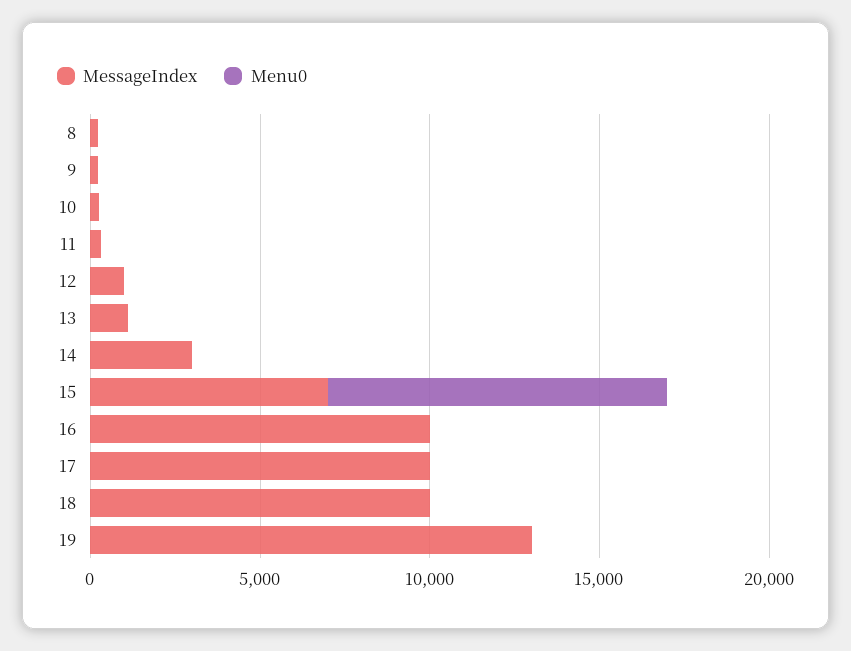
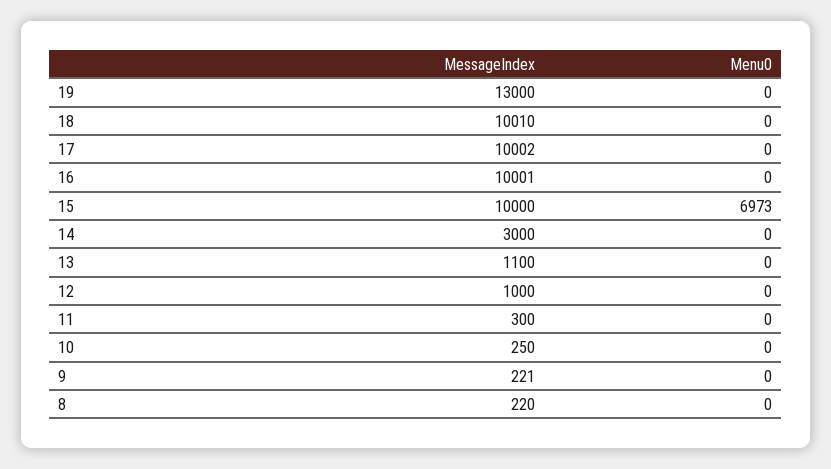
MessageIndex, 15: 7000 -> 10000
Menu0, 15: 10000 -> 6973

